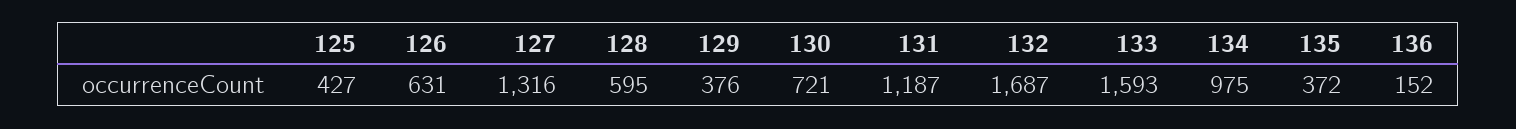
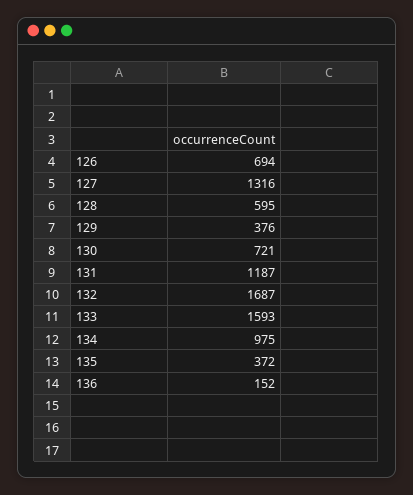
125: 427 -> none
126: 631 -> 694

